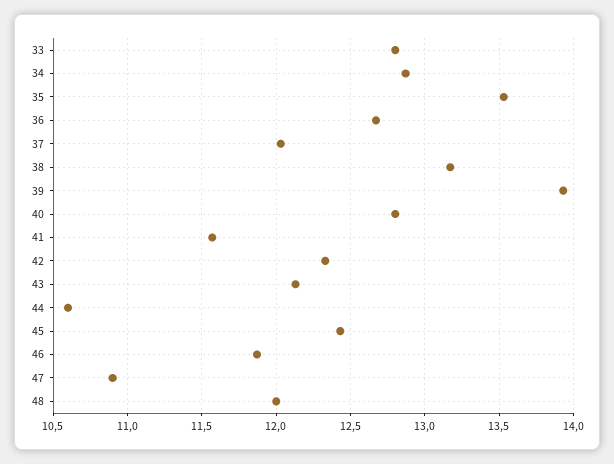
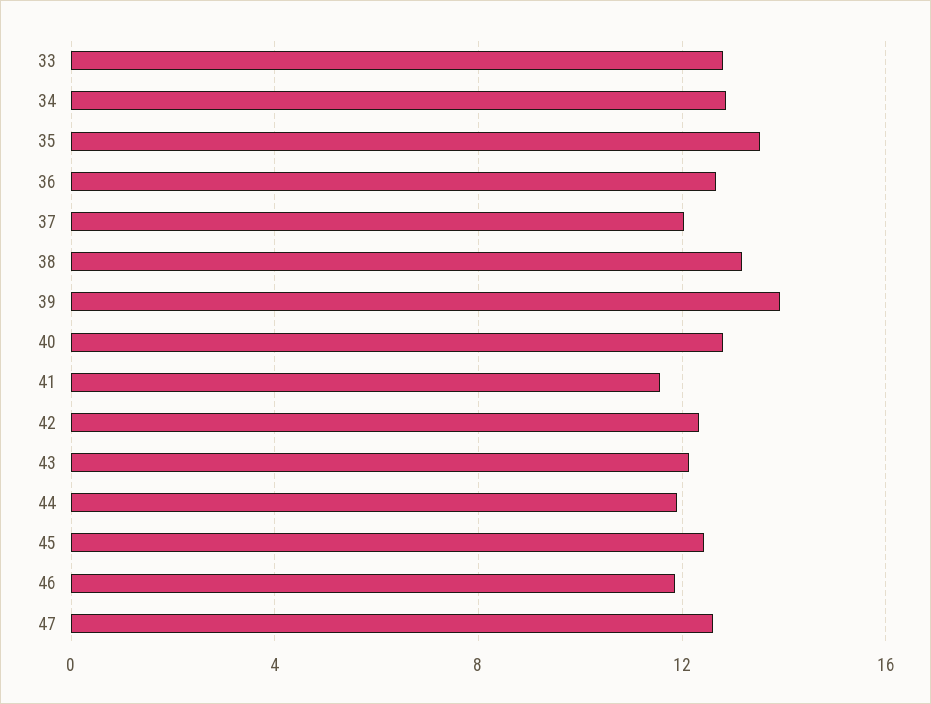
44: 10.6 -> 12
47: 10.9 -> 12.5
48: 12 -> none

